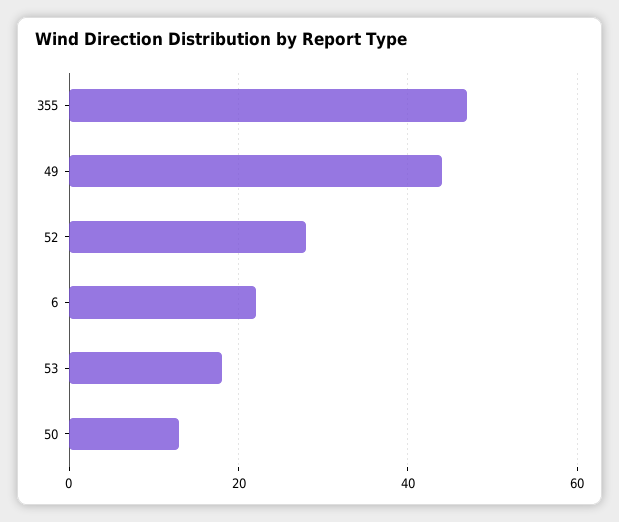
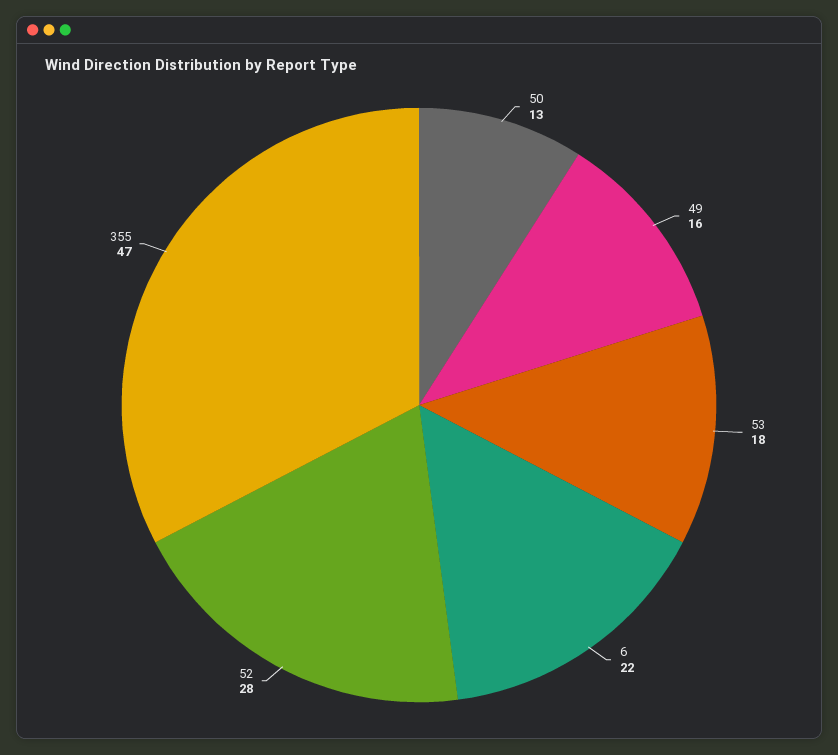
49: 45 -> 16

